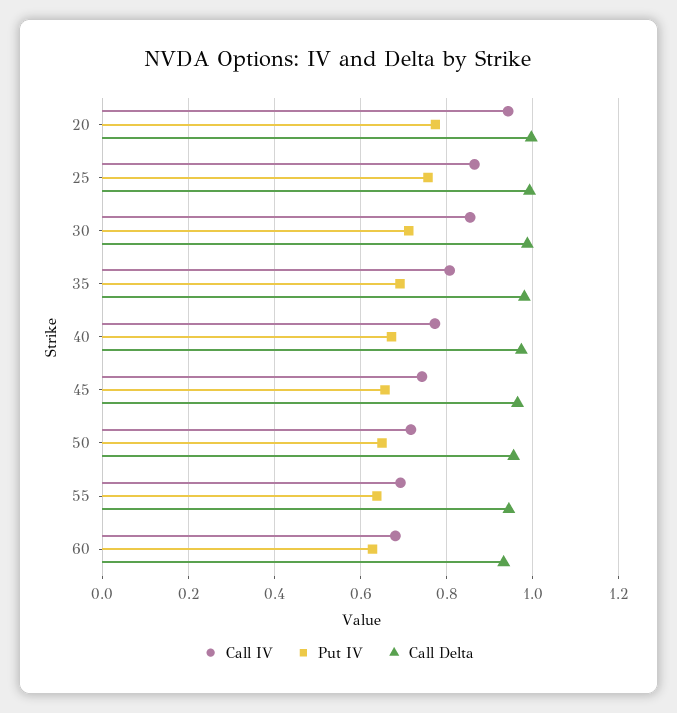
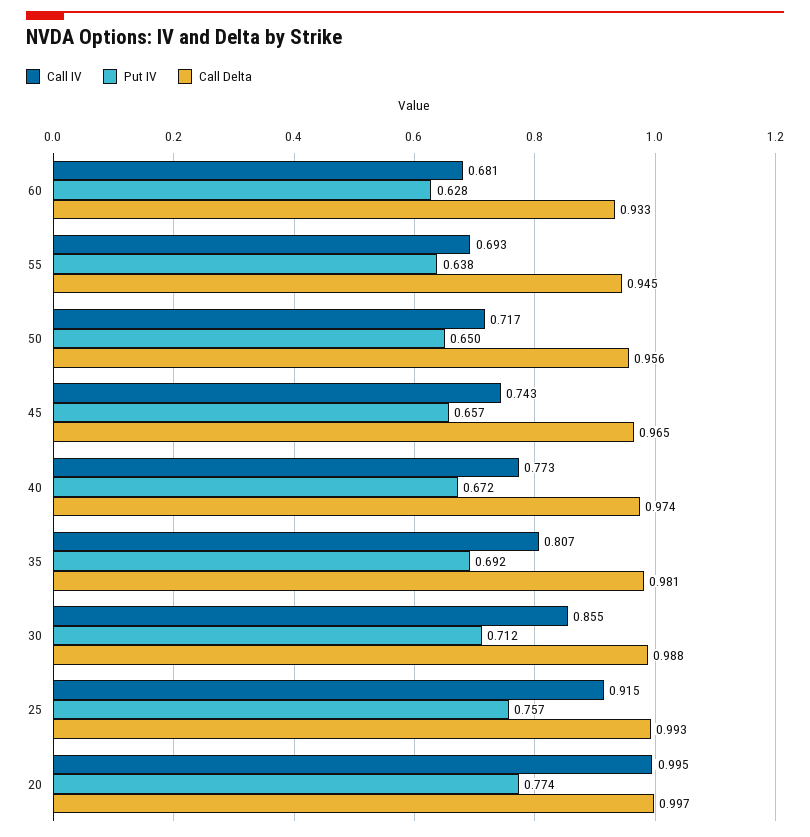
Call IV, 20: 0.94 -> 0.995
Call IV, 25: 0.86 -> 0.915

